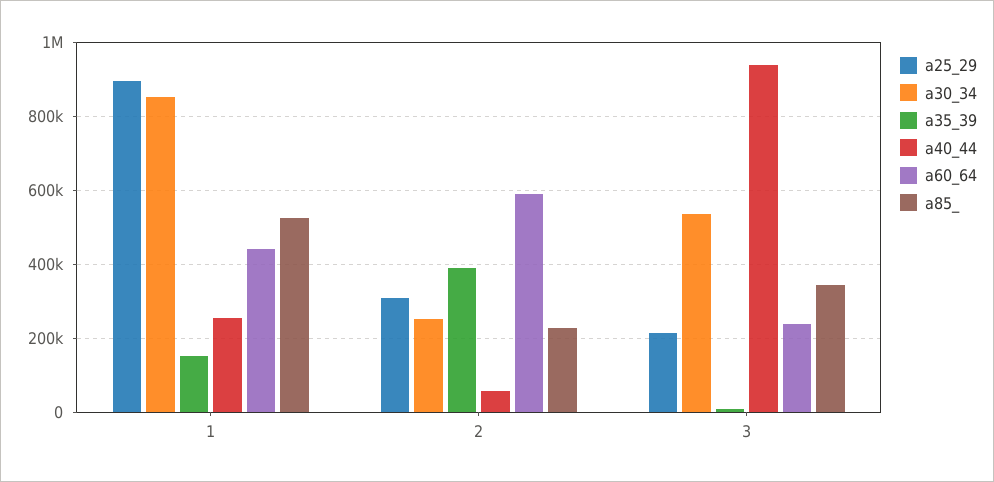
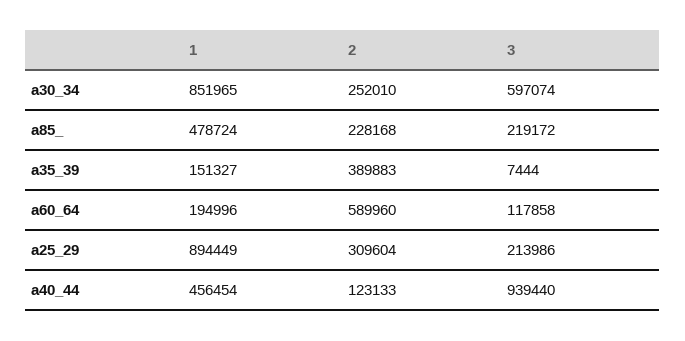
a40_44, 1: 260000 -> 456454
a60_64, 1: 440000 -> 194996
a85_, 1: 520000 -> 478724
a40_44, 2: 60000 -> 123133
a30_34, 3: 540000 -> 597074
a60_64, 3: 240000 -> 117858
a85_, 3: 340000 -> 219172

